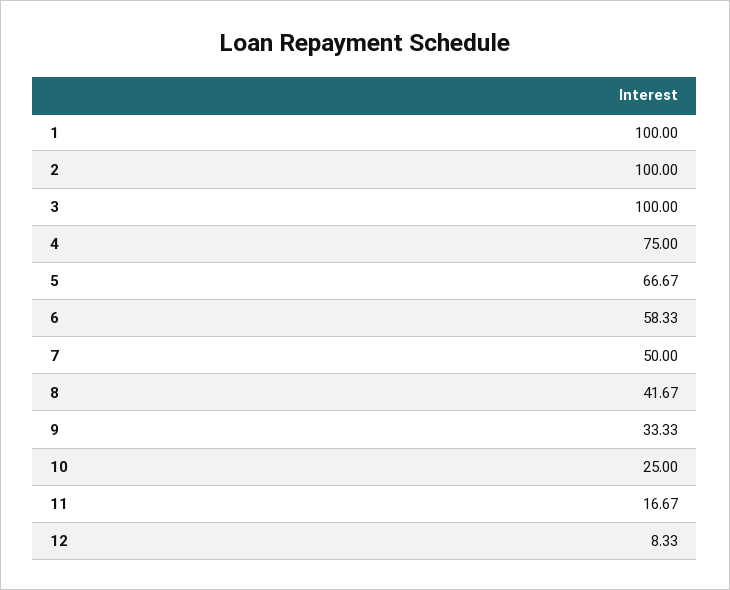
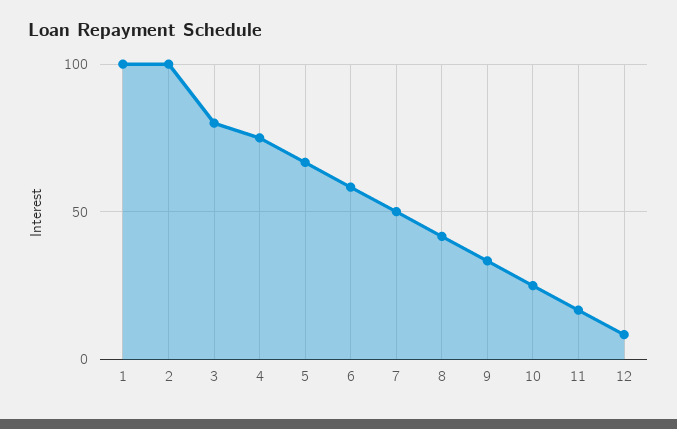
3: 100 -> 80

